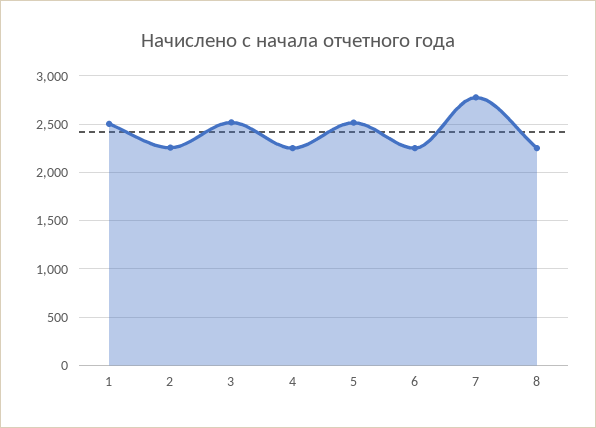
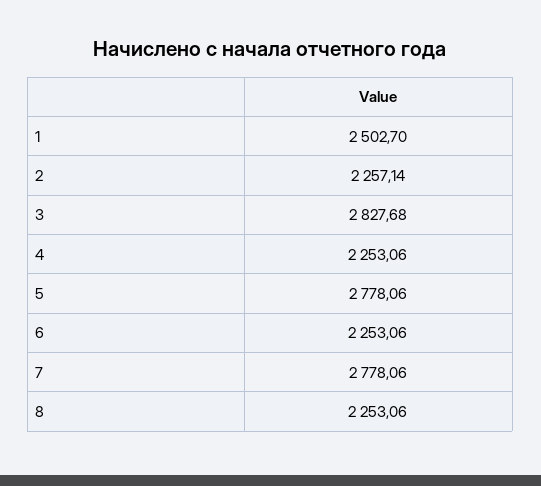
3: 2500 -> 2827.68
5: 2500 -> 2778.06

